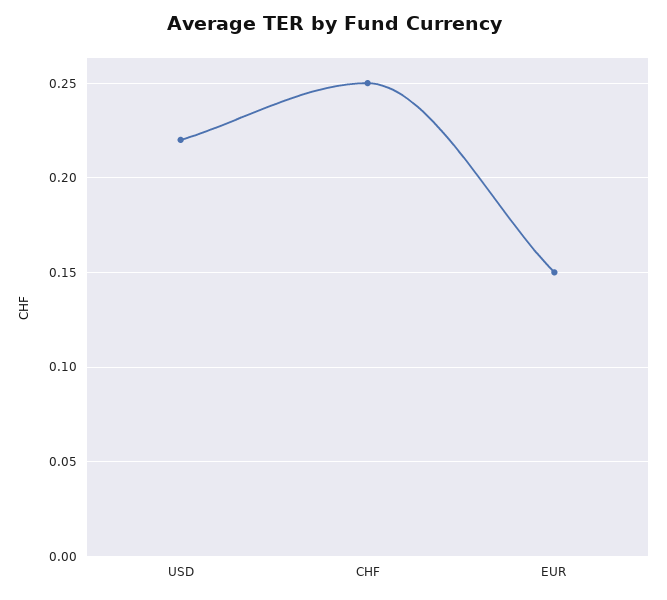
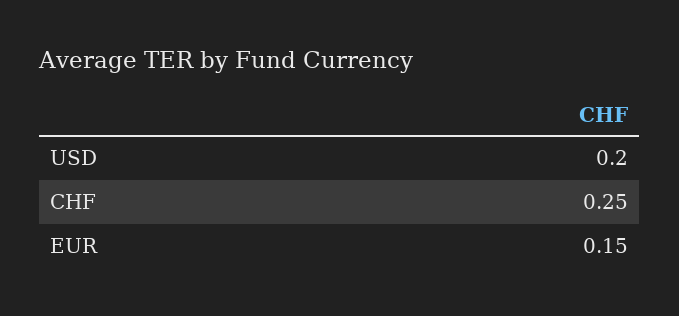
USD: 0.22 -> 0.2

